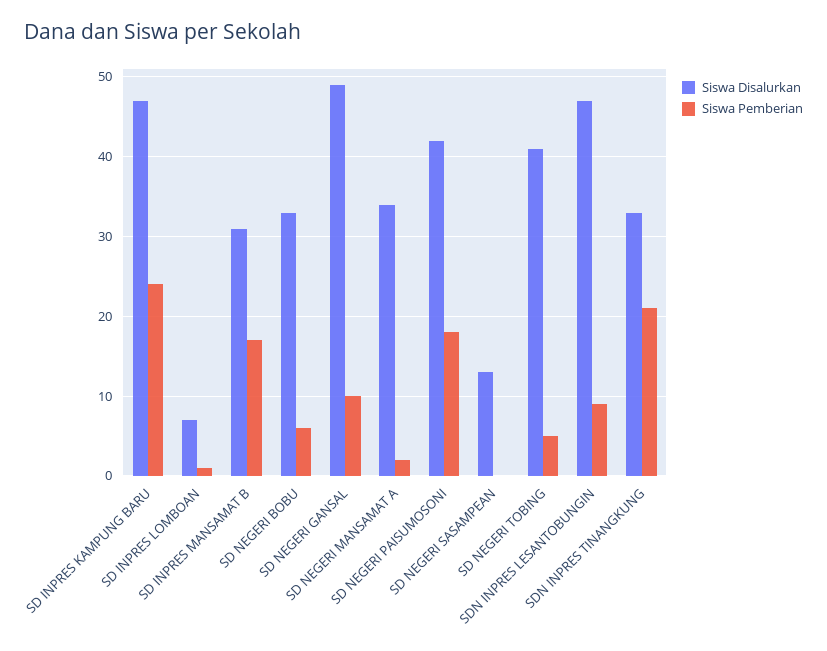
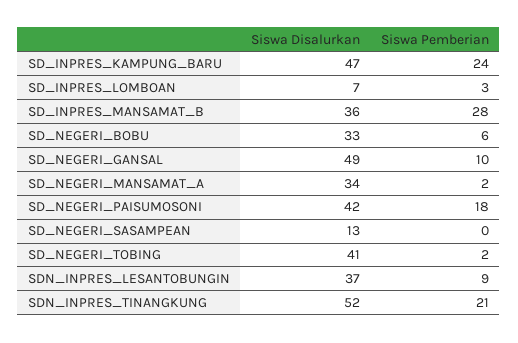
Siswa Pemberian, SD INPRES LOMBOAN: 1 -> 3
Siswa Disalurkan, SD INPRES MANSAMAT B: 31 -> 36
Siswa Pemberian, SD INPRES MANSAMAT B: 17 -> 28
Siswa Pemberian, SD NEGERI TOBING: 5 -> 2
Siswa Disalurkan, SDN INPRES LESANTOBUNGIN: 47 -> 37
Siswa Disalurkan, SDN INPRES TINANGKUNG: 33 -> 52

